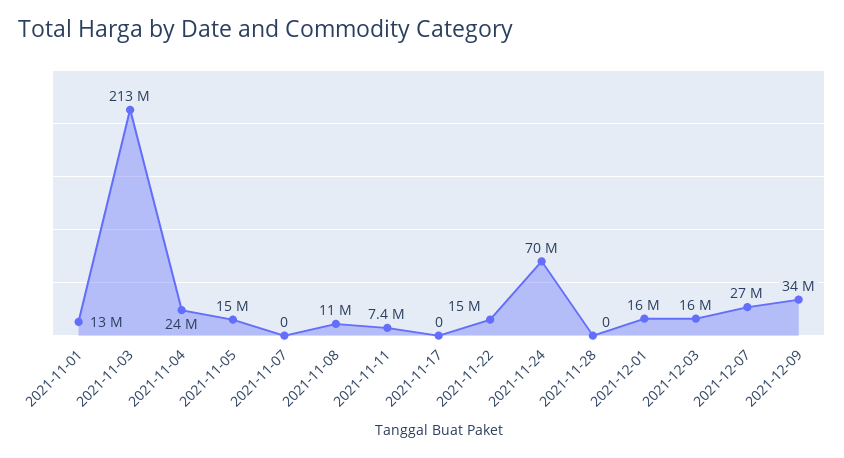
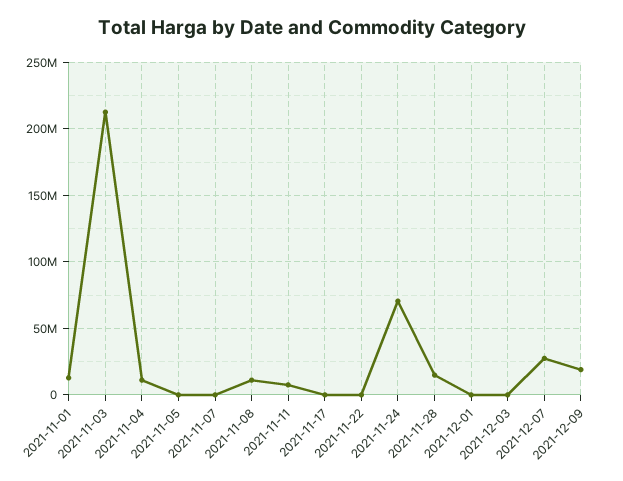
2021-11-04: 24000000 -> 10000000
2021-11-05: 15000000 -> 0
2021-11-22: 15000000 -> 0
2021-11-28: 0 -> 15000000
2021-12-01: 16000000 -> 0
2021-12-03: 16000000 -> 0
2021-12-09: 34000000 -> 20000000

